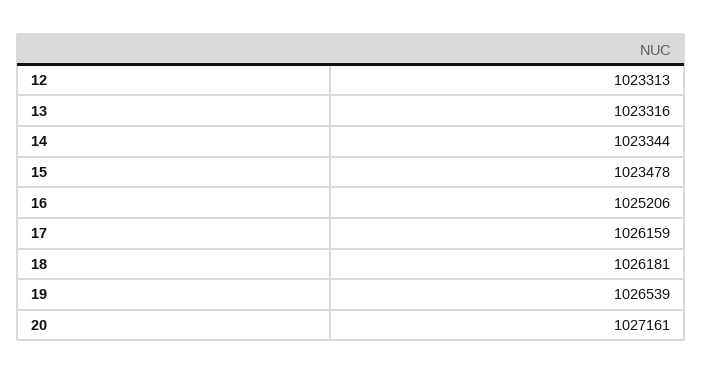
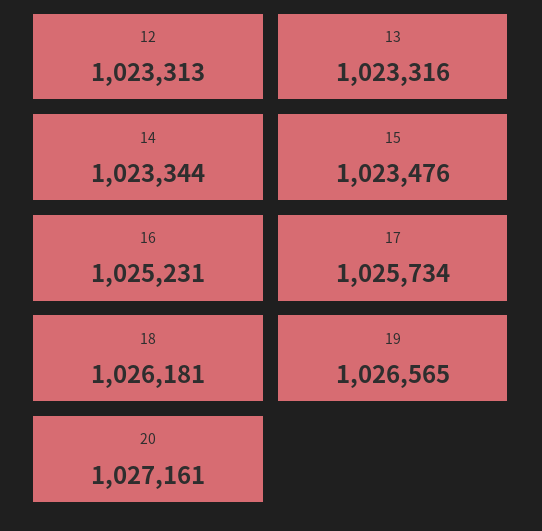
15: 1023478 -> 1023476
16: 1025206 -> 1025231
17: 1026159 -> 1025734
19: 1026539 -> 1026565

